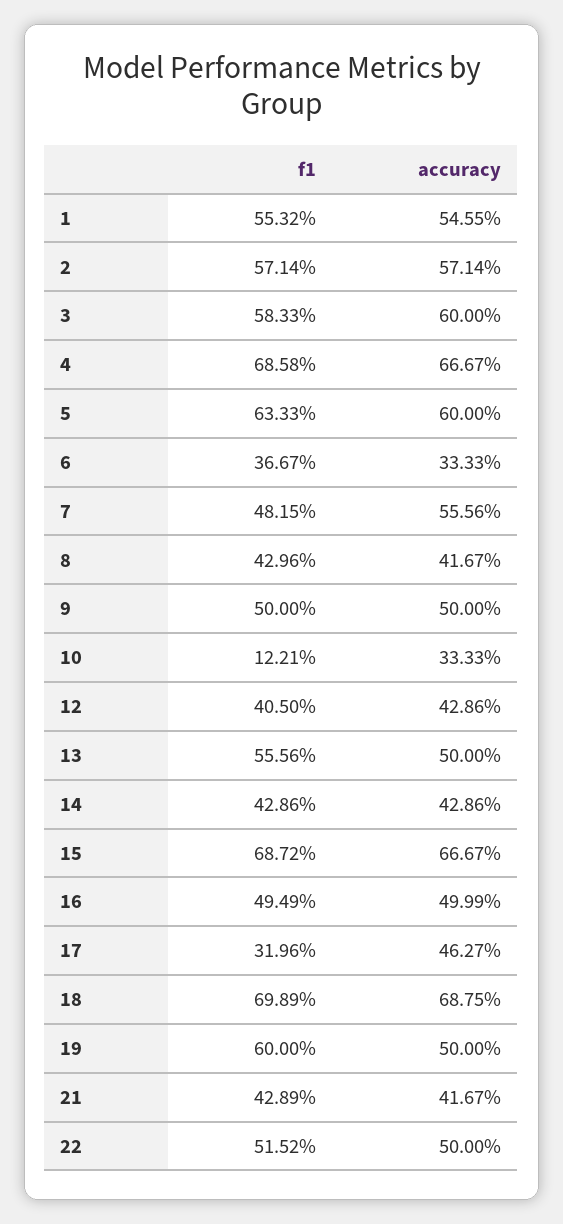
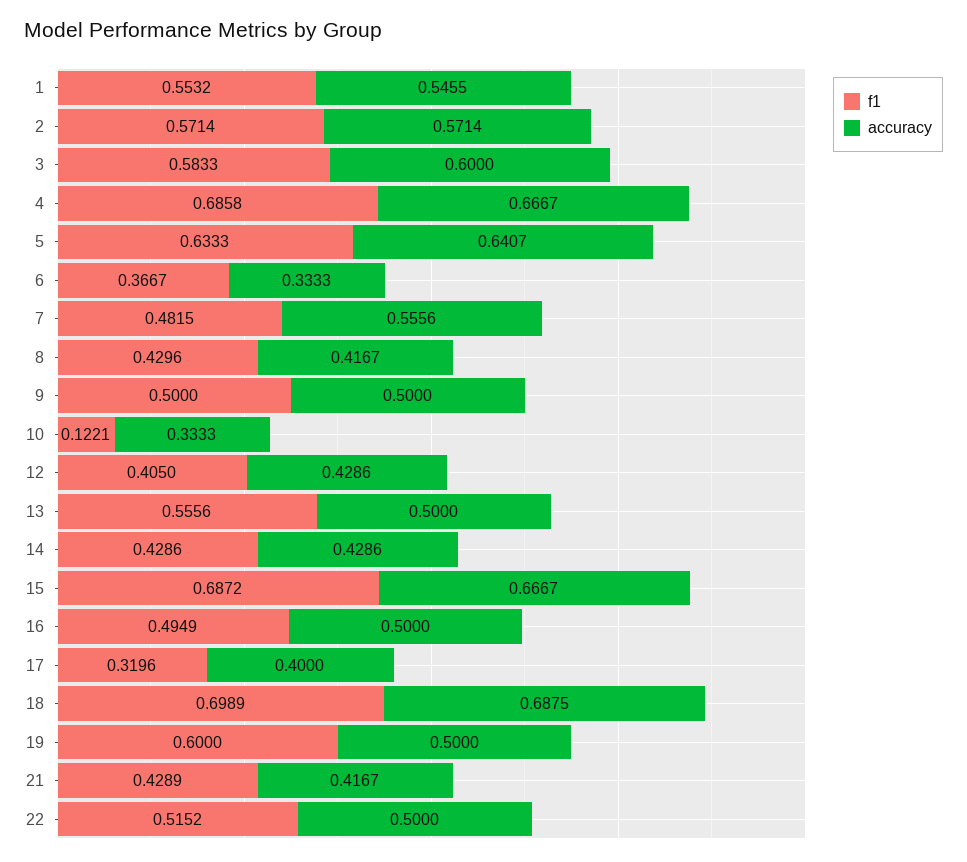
accuracy, 5: 0.6 -> 0.6407
accuracy, 16: 0.4999 -> 0.5
accuracy, 17: 0.4627 -> 0.4

